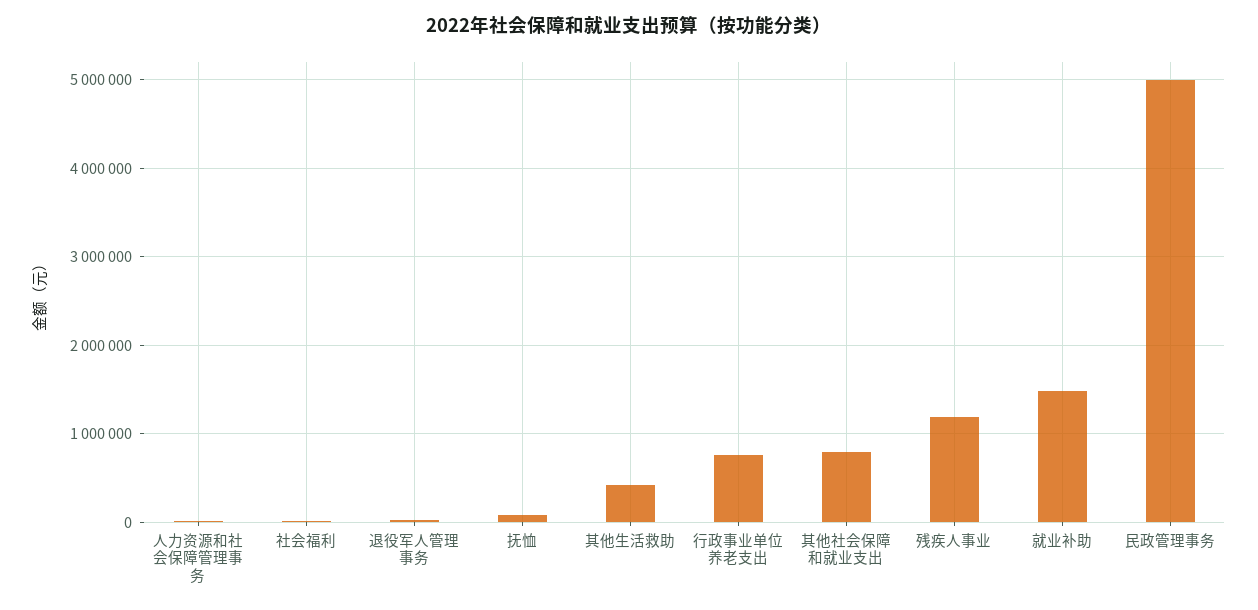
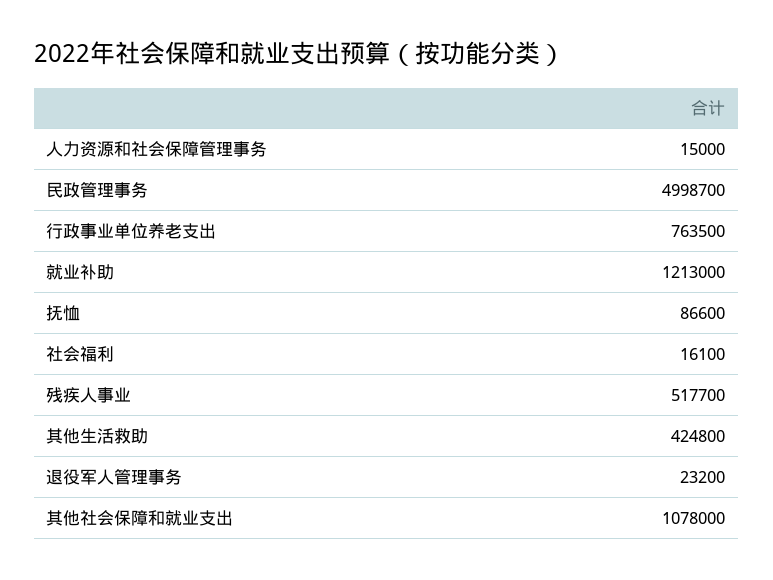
其他社会保障和就业支出: 800000 -> 1078000
残疾人事业: 1200000 -> 517700
就业补助: 1500000 -> 1213000

